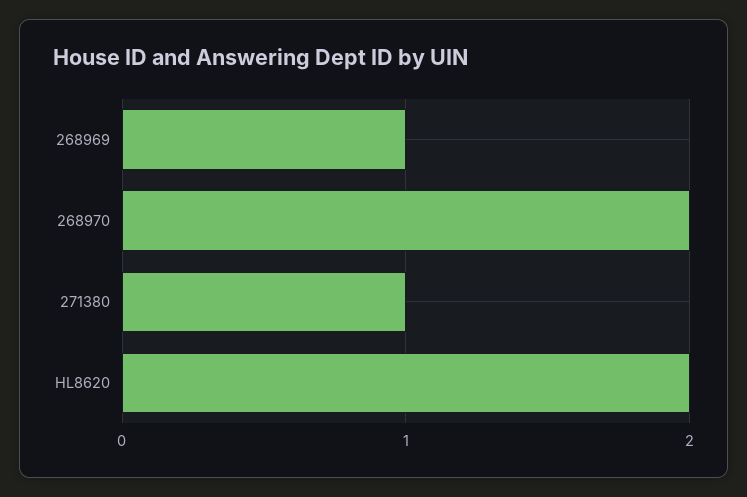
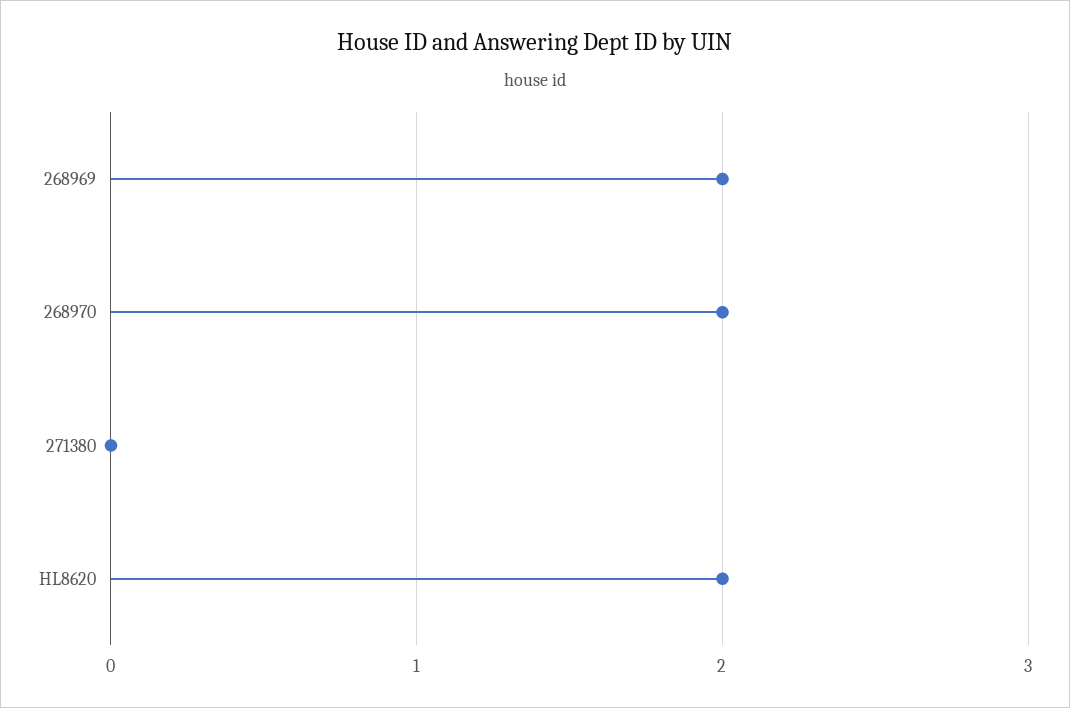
268969: 1 -> 2
271380: 1 -> 0

